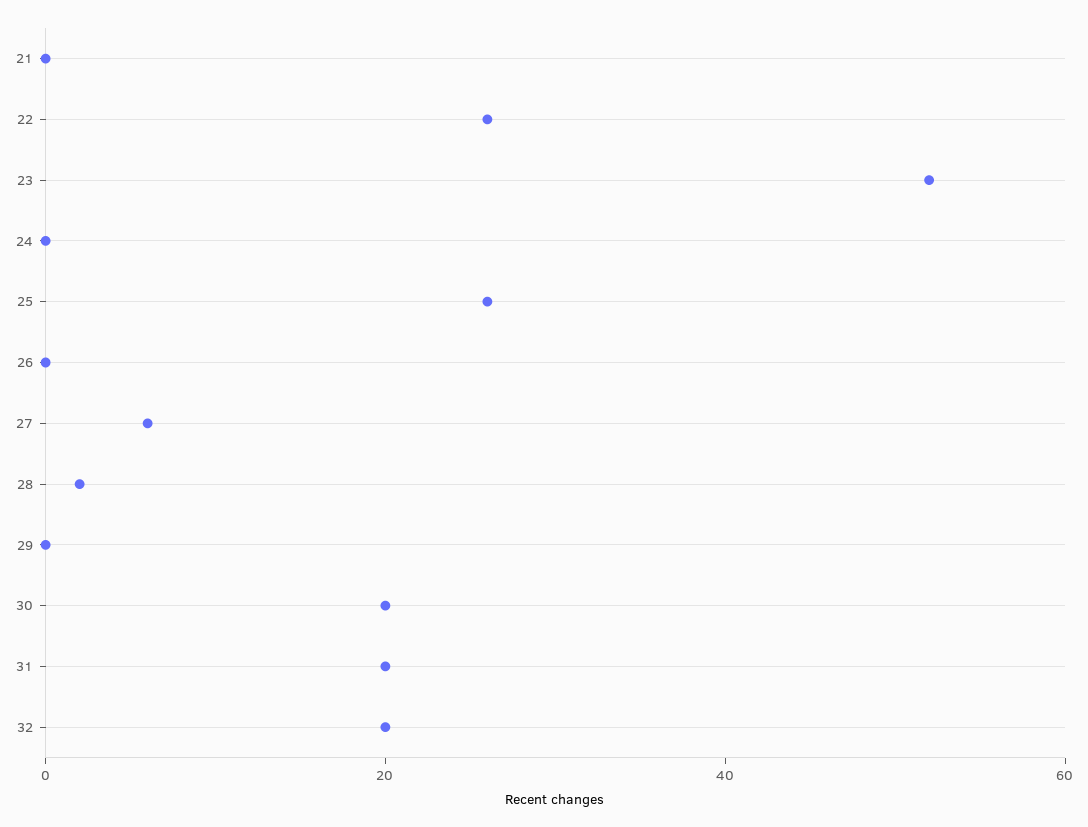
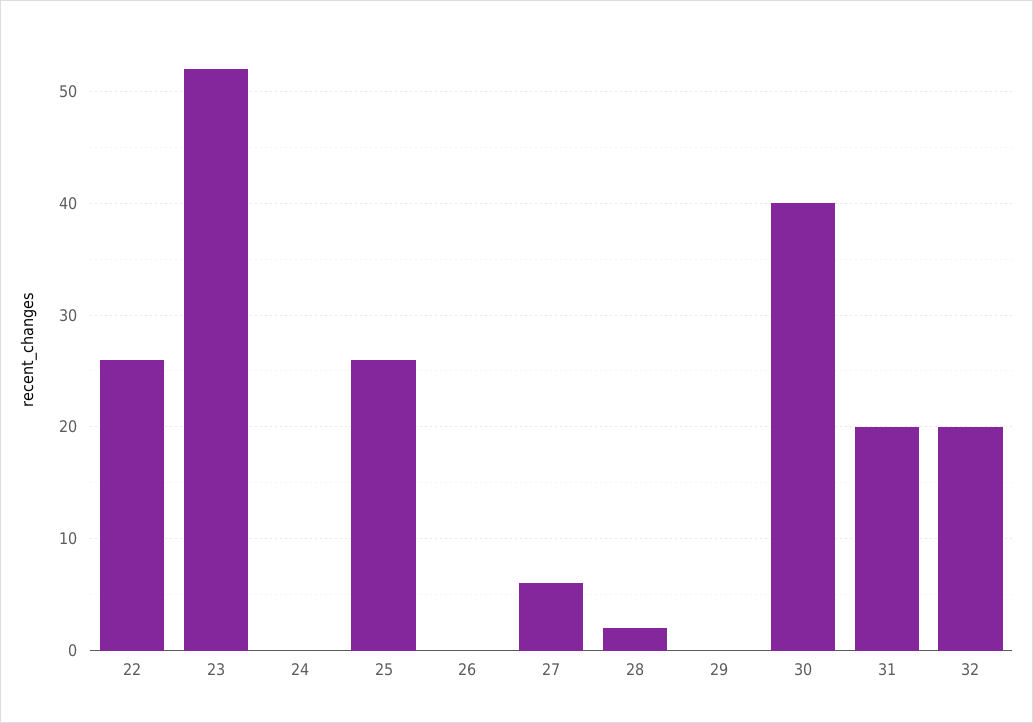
21: 0 -> none
30: 20 -> 40

